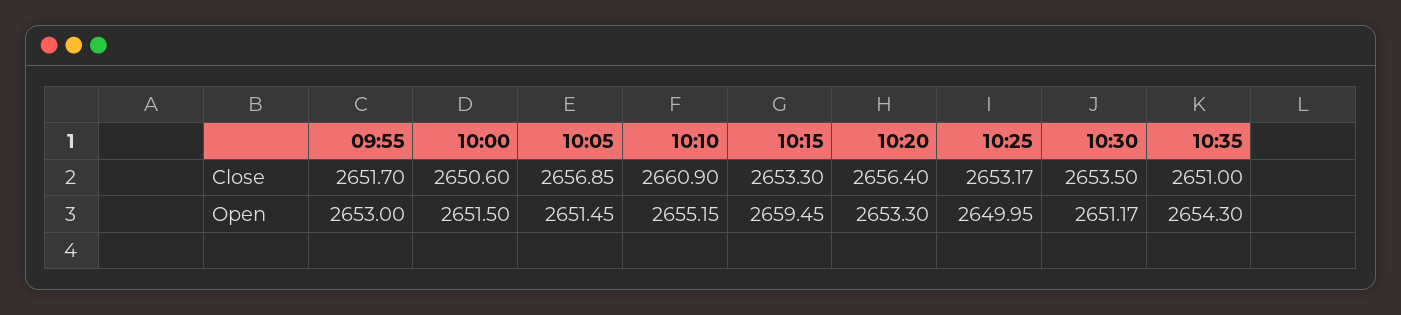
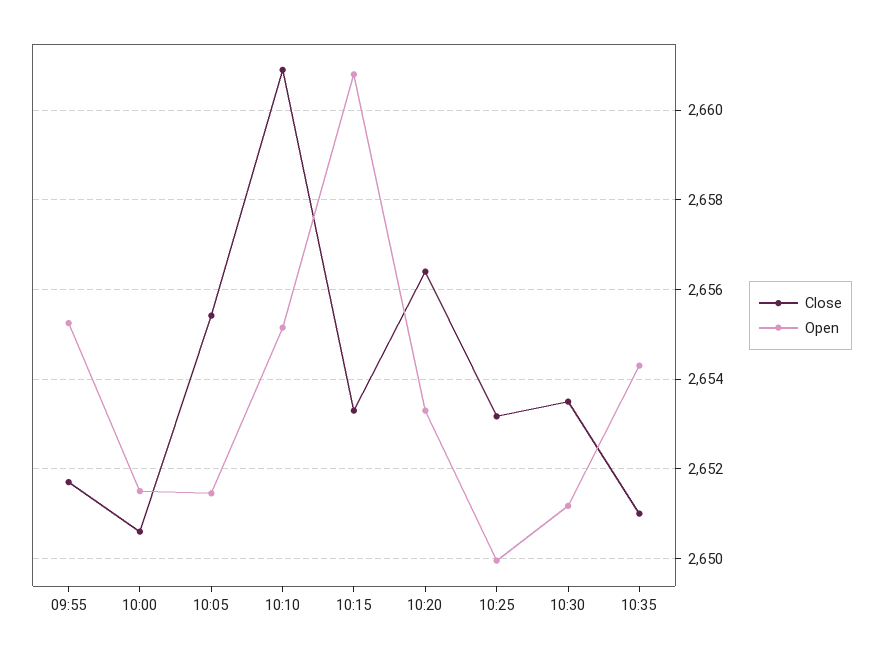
Close, 10:05: 2656.85 -> 2655.4
Open, 09:55: 2653 -> 2655.2
Open, 10:15: 2659.45 -> 2660.8

